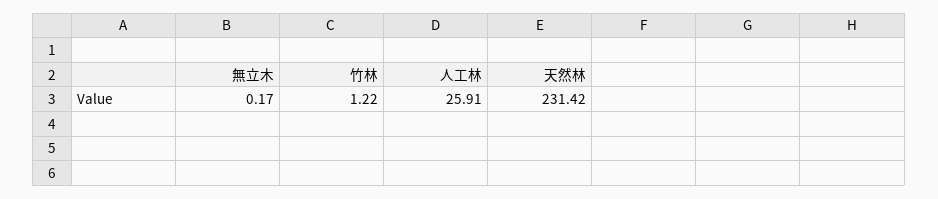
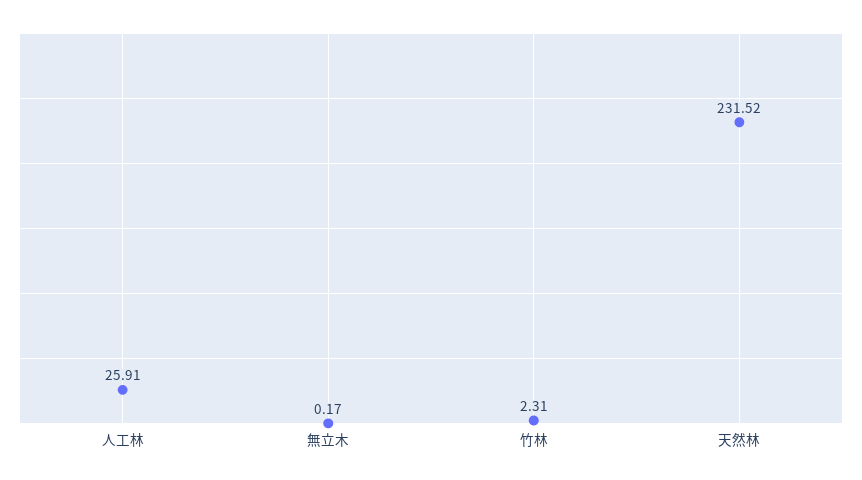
竹林: 1.22 -> 2.31
天然林: 231.42 -> 231.52

